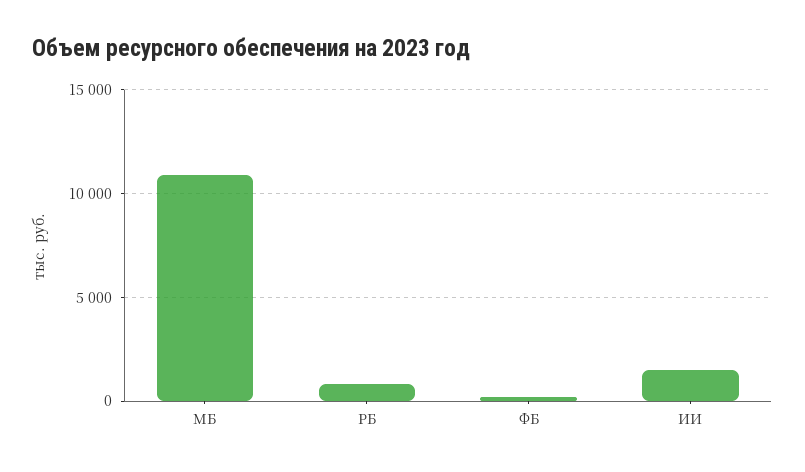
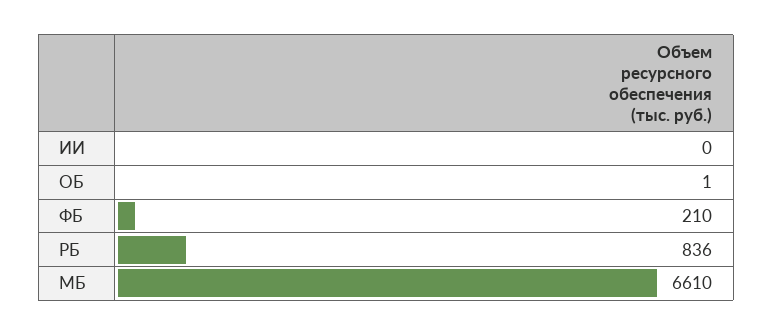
МБ: 11000 -> 6610
ИИ: 1500 -> 0
ОБ: none -> 1

